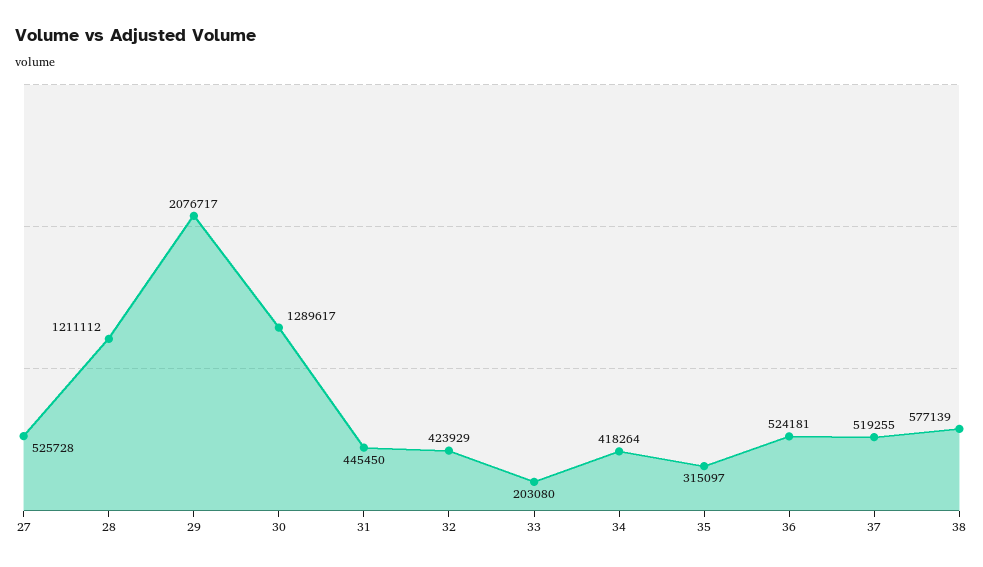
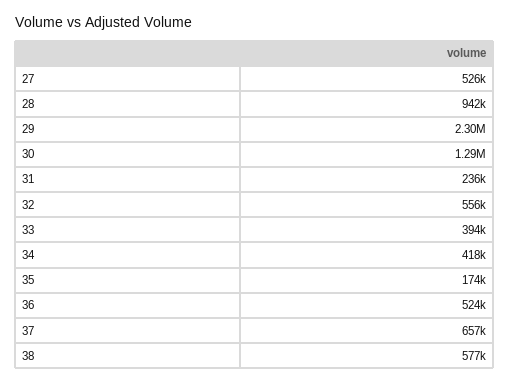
28: 1211112 -> 942000
29: 2076717 -> 2300000
31: 445450 -> 236000
32: 423929 -> 556000
33: 203080 -> 394000
35: 315097 -> 174000
37: 519255 -> 657000

